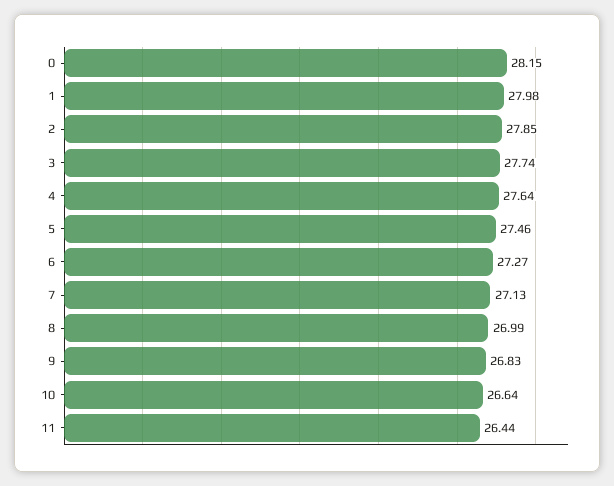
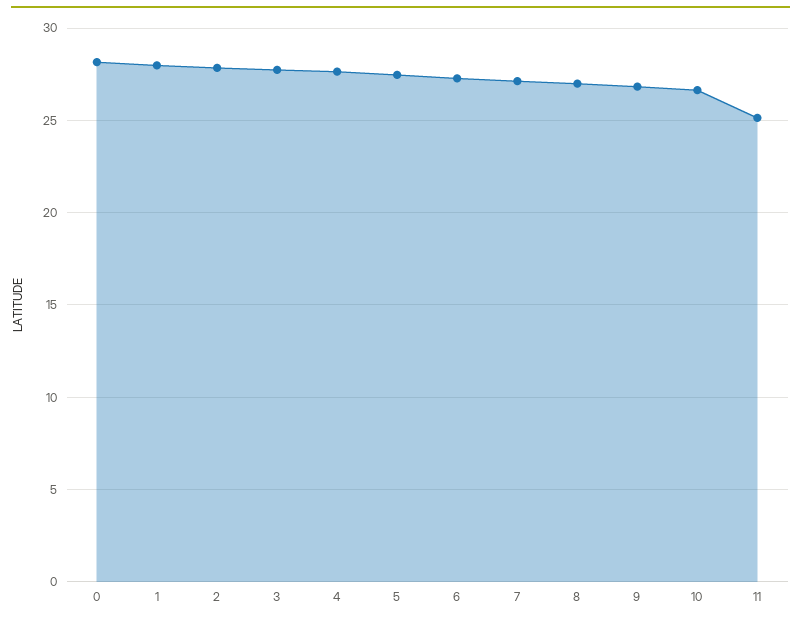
11: 26.44 -> 25

